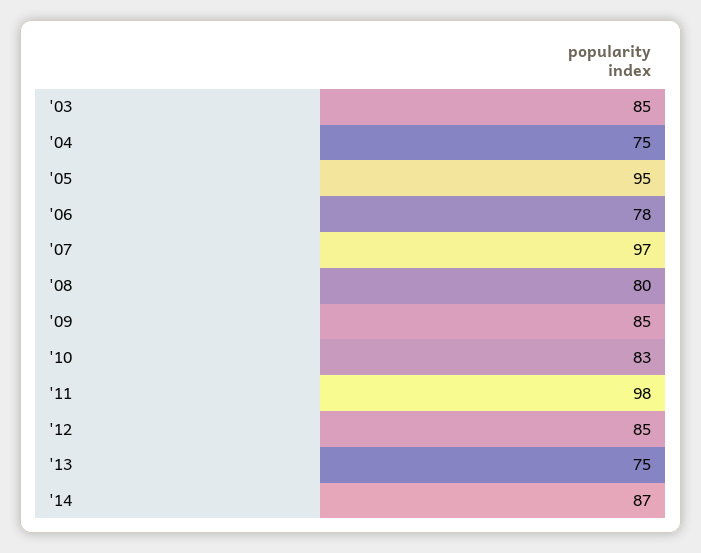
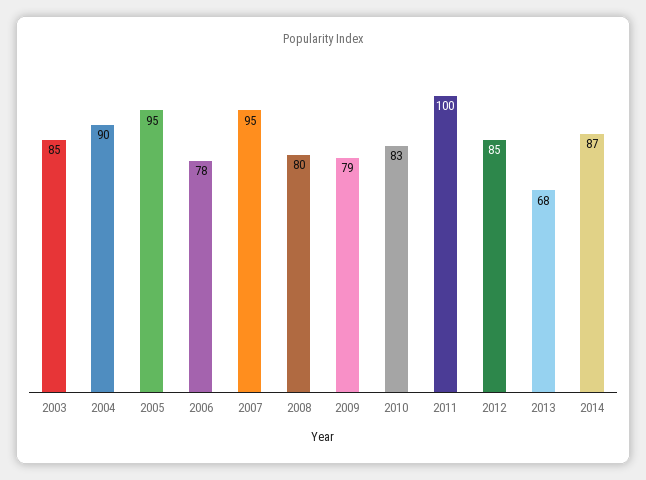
'04: 75 -> 90
'07: 97 -> 95
'09: 85 -> 79
'11: 98 -> 100
'13: 75 -> 68

